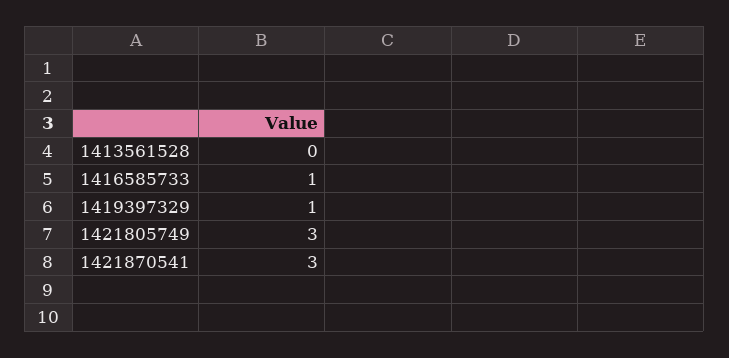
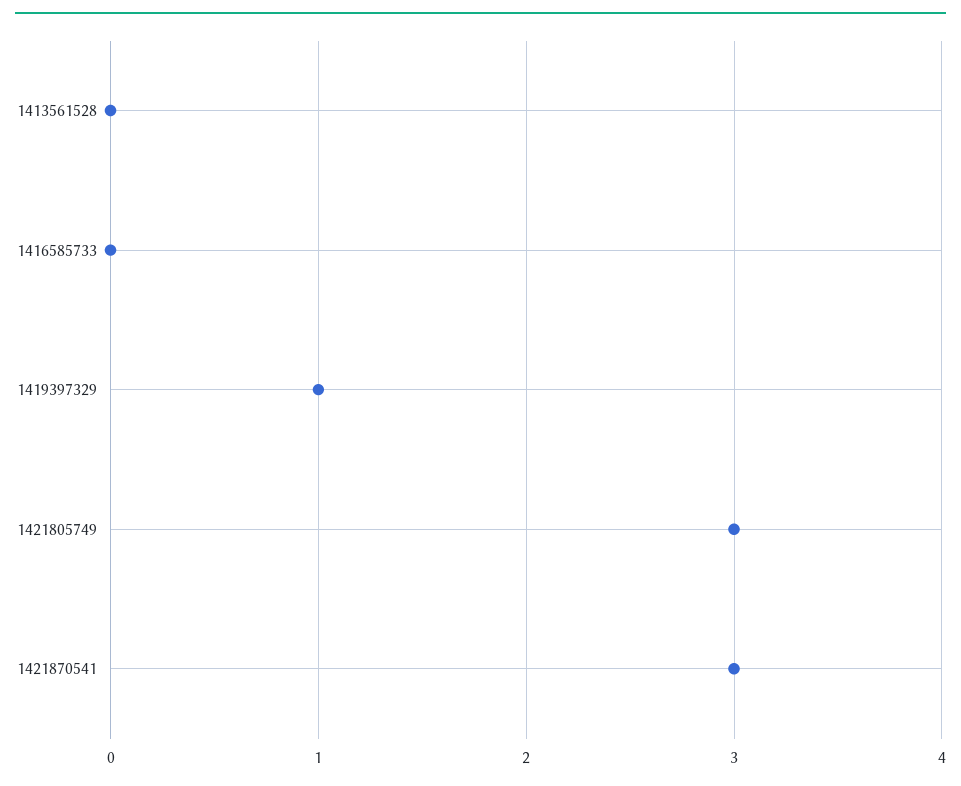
1416585733: 1 -> 0

